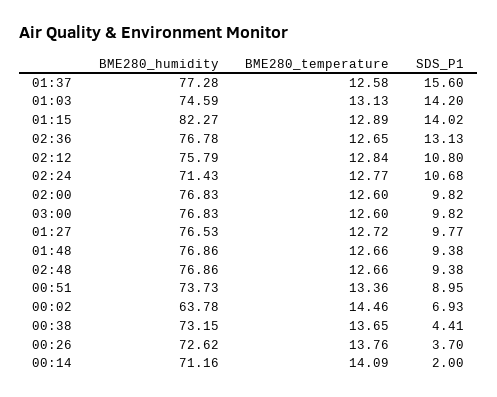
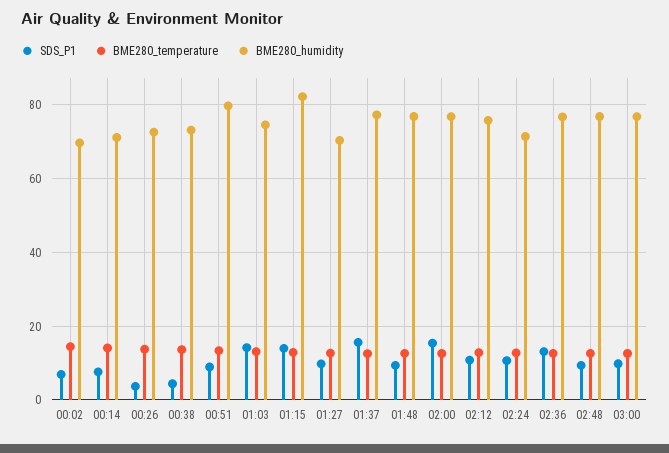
SDS_P1, 02:00: 9.82 -> 16
BME280_humidity, 01:27: 76.53 -> 70
BME280_humidity, 00:51: 73.73 -> 80
BME280_humidity, 00:02: 63.78 -> 70
SDS_P1, 00:14: 2 -> 8

